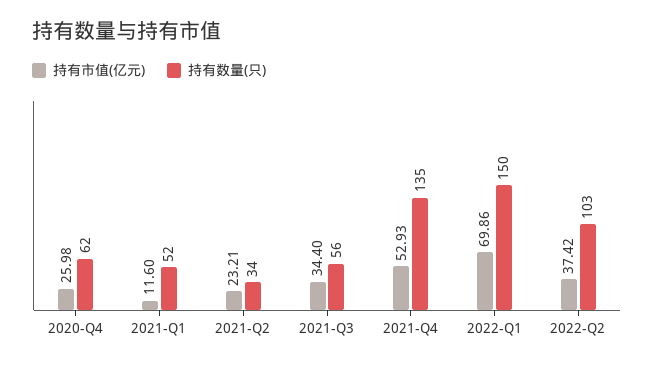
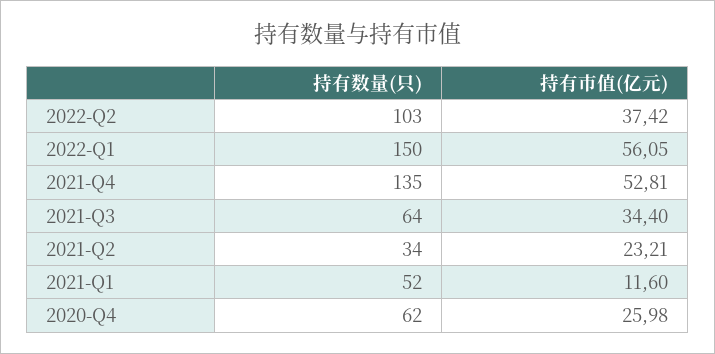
持有数量(只), 2021-Q3: 56 -> 64
持有市值(亿元), 2021-Q4: 52.93 -> 52.81
持有市值(亿元), 2022-Q1: 69.86 -> 56.05

